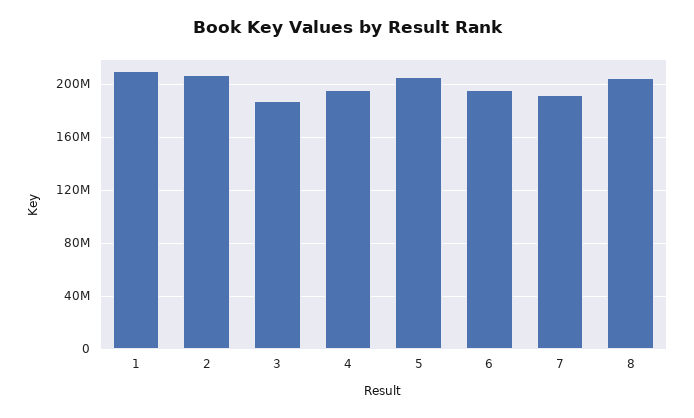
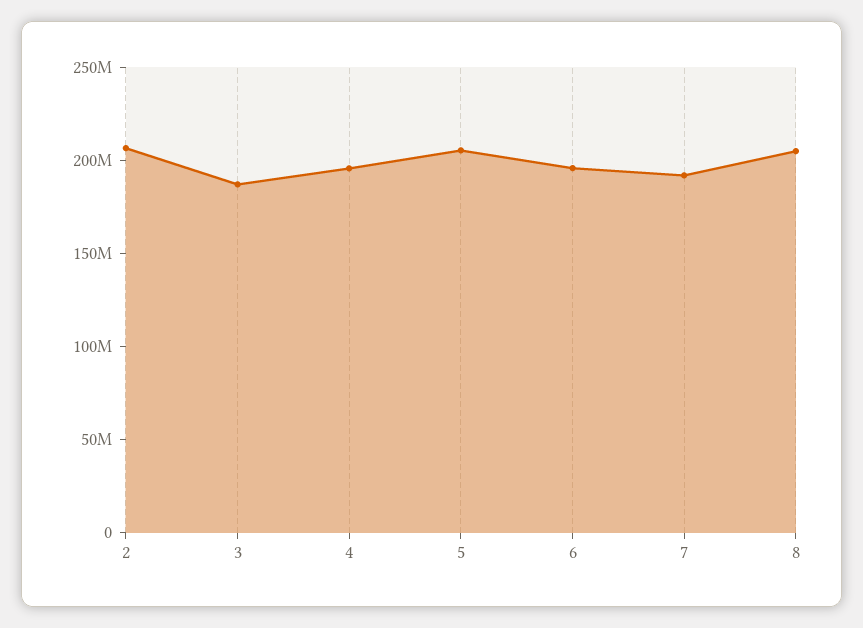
1: 210000000 -> none

